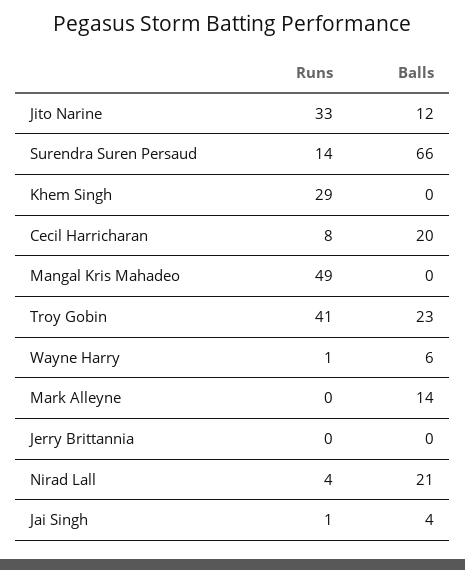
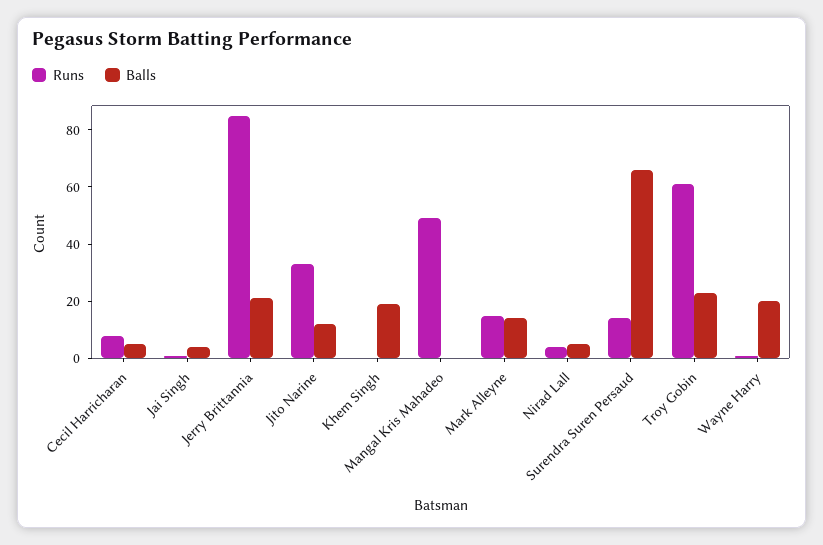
Runs, Khem Singh: 29 -> 0
Balls, Khem Singh: 0 -> 20
Balls, Cecil Harricharan: 20 -> 5
Runs, Troy Gobin: 41 -> 60
Balls, Wayne Harry: 6 -> 20
Runs, Mark Alleyne: 0 -> 15
Runs, Jerry Brittannia: 0 -> 85
Balls, Jerry Brittannia: 0 -> 20
Balls, Nirad Lall: 21 -> 5

